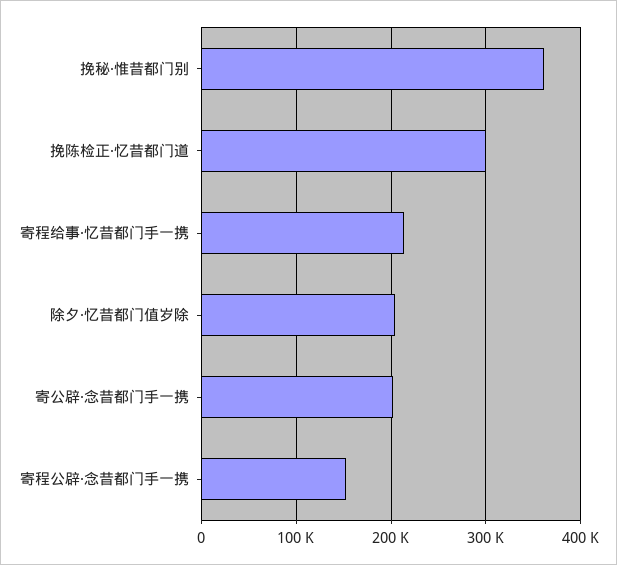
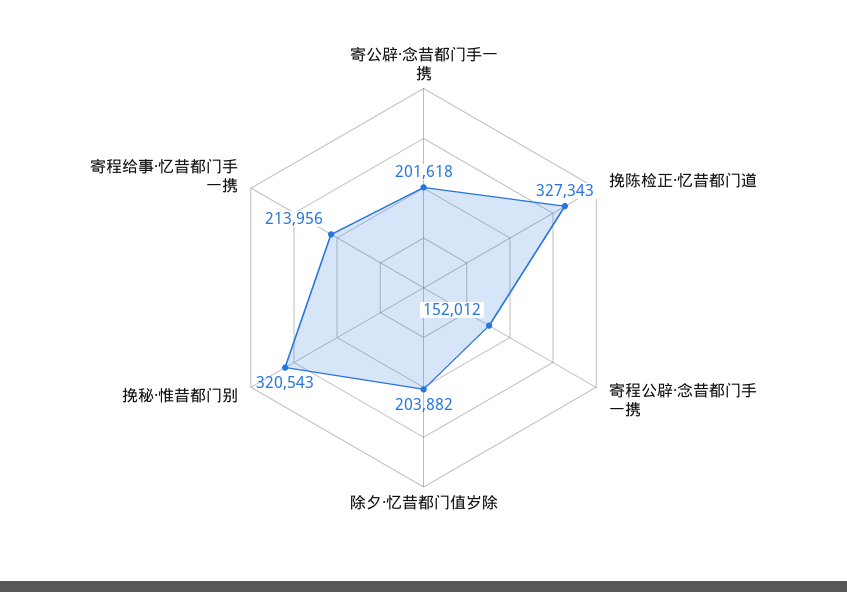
挽秘·惟昔都门别: 360000 -> 320543
挽陈检正·忆昔都门道: 300000 -> 327343

